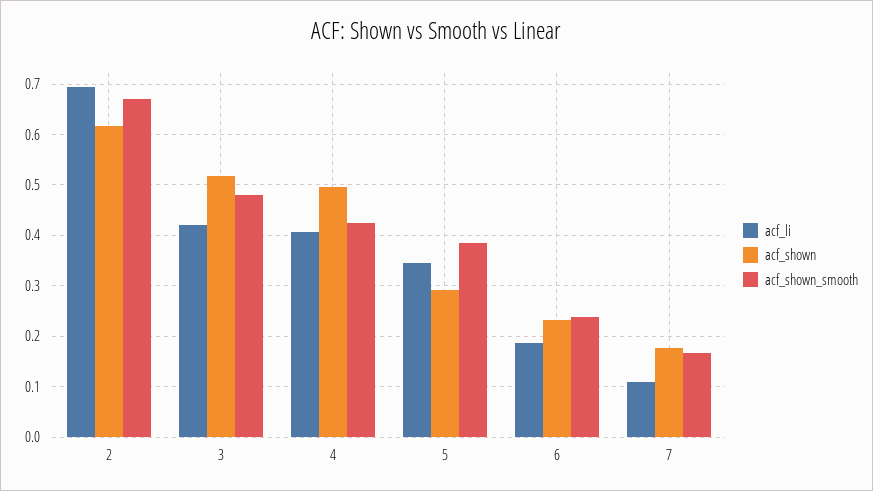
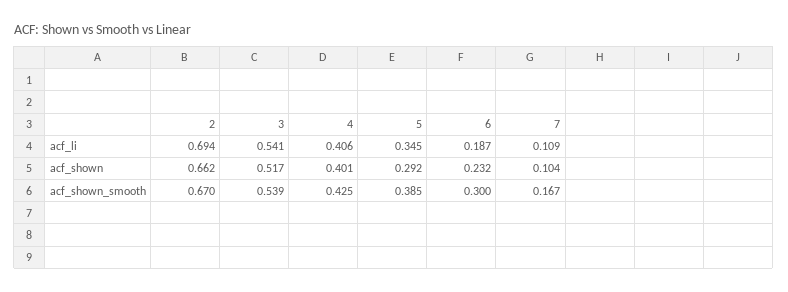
acf_shown, 2: 0.62 -> 0.662
acf_li, 3: 0.42 -> 0.541
acf_shown_smooth, 3: 0.48 -> 0.539
acf_shown, 4: 0.5 -> 0.401
acf_shown_smooth, 6: 0.24 -> 0.3
acf_shown, 7: 0.18 -> 0.104

